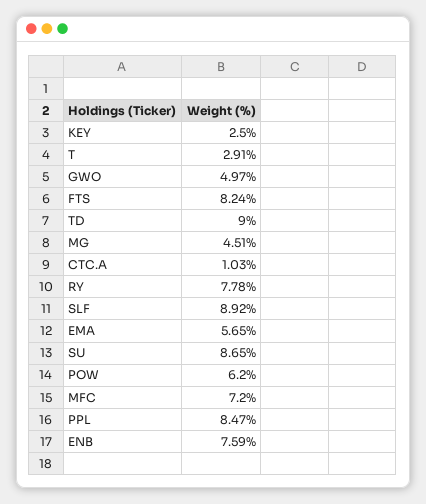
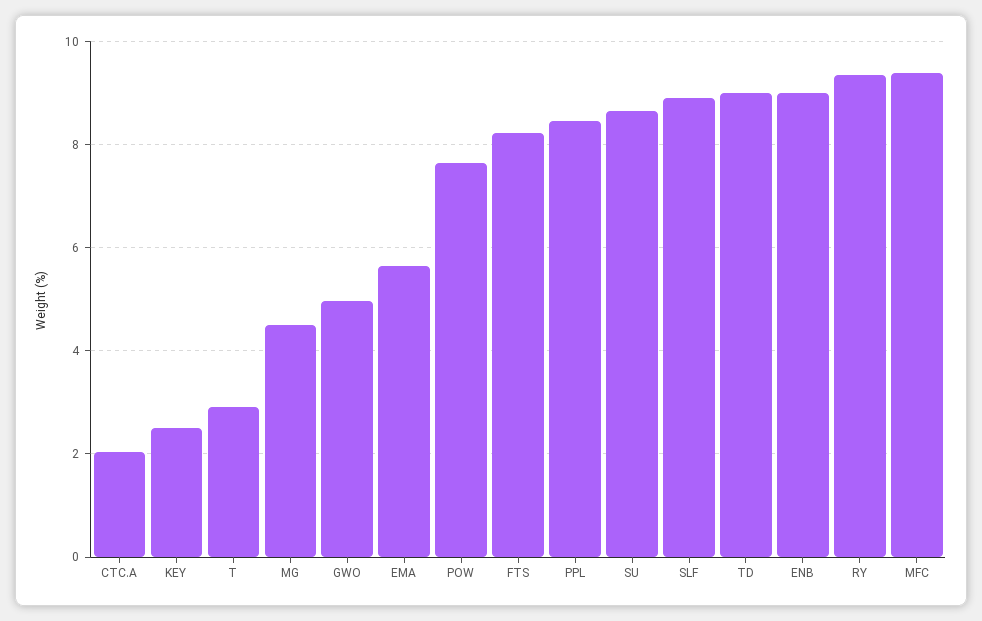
CTC.A: 1.03 -> 2
RY: 7.78 -> 9.4
POW: 6.2 -> 7.6
MFC: 7.2 -> 9.4
ENB: 7.59 -> 9

